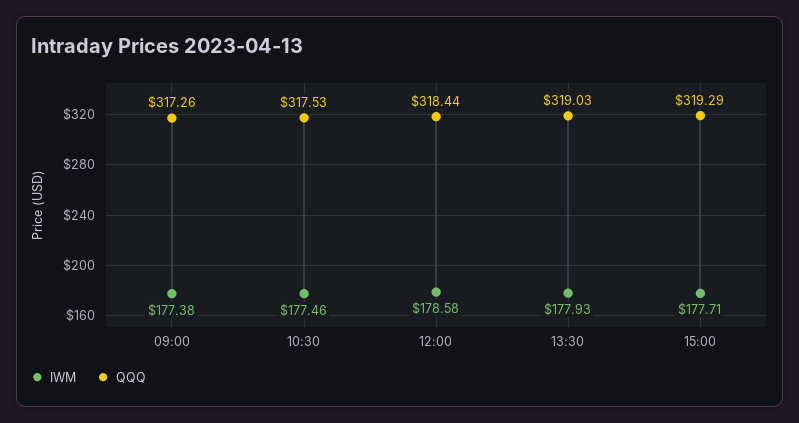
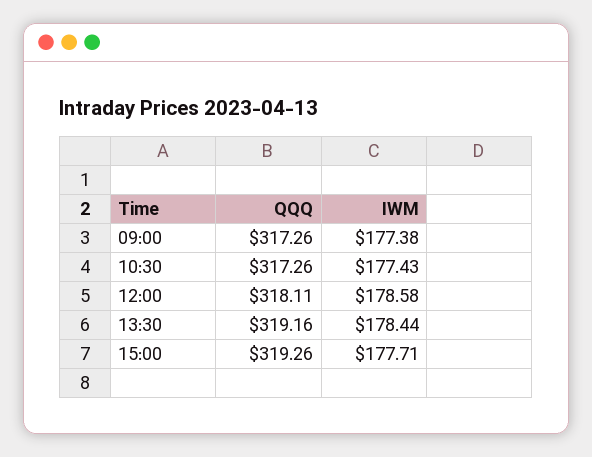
IWM, 10:30: 177.46 -> 177.43
QQQ, 10:30: 317.53 -> 317.26
QQQ, 12:00: 318.44 -> 318.11
IWM, 13:30: 177.93 -> 178.44
QQQ, 13:30: 319.03 -> 319.16
QQQ, 15:00: 319.29 -> 319.26

